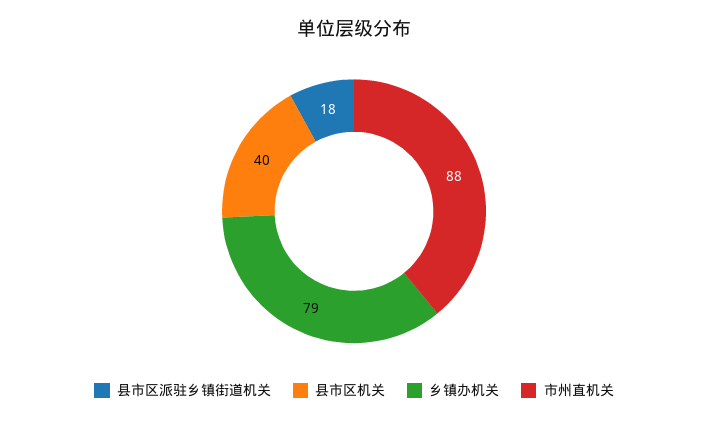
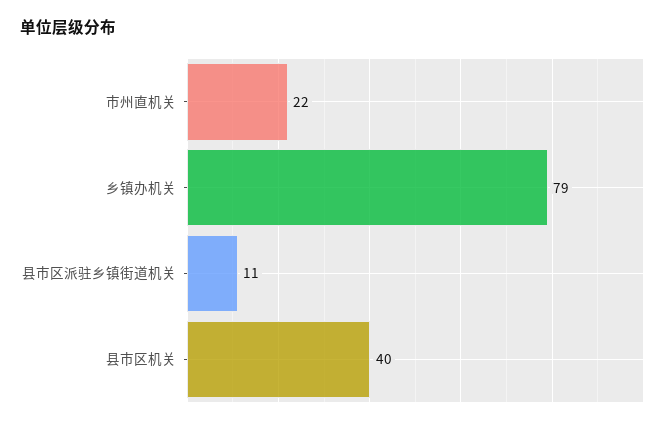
县市区派驻乡镇街道机关: 18 -> 11
市州直机关: 88 -> 22

